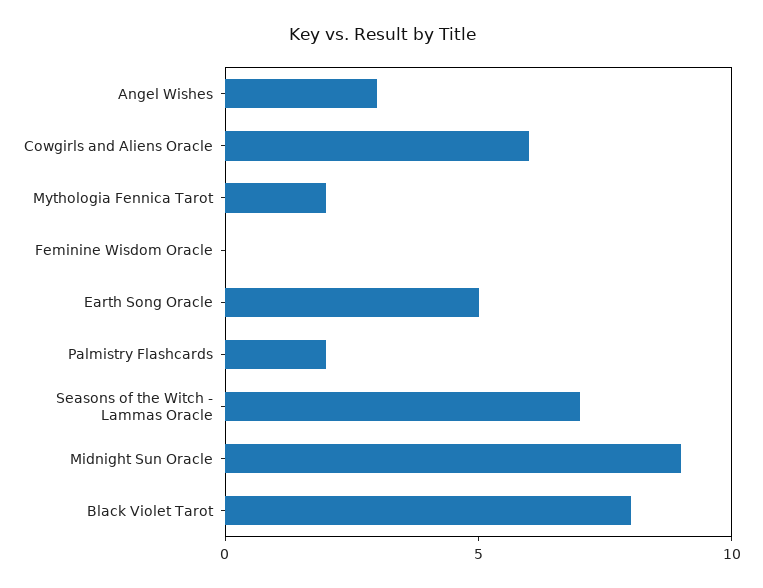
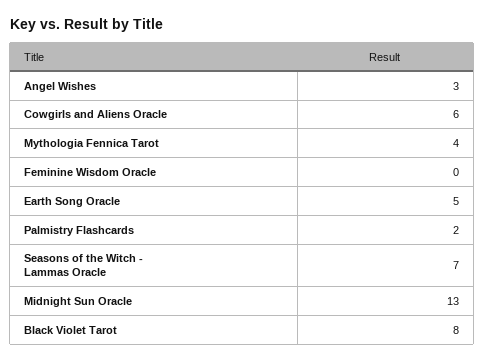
Mythologia Fennica Tarot: 2 -> 4
Midnight Sun Oracle: 9 -> 13

